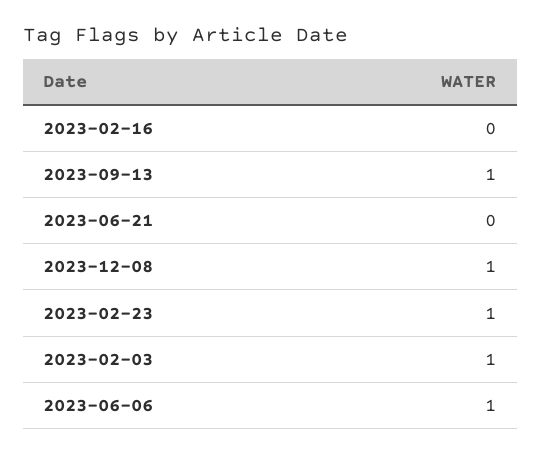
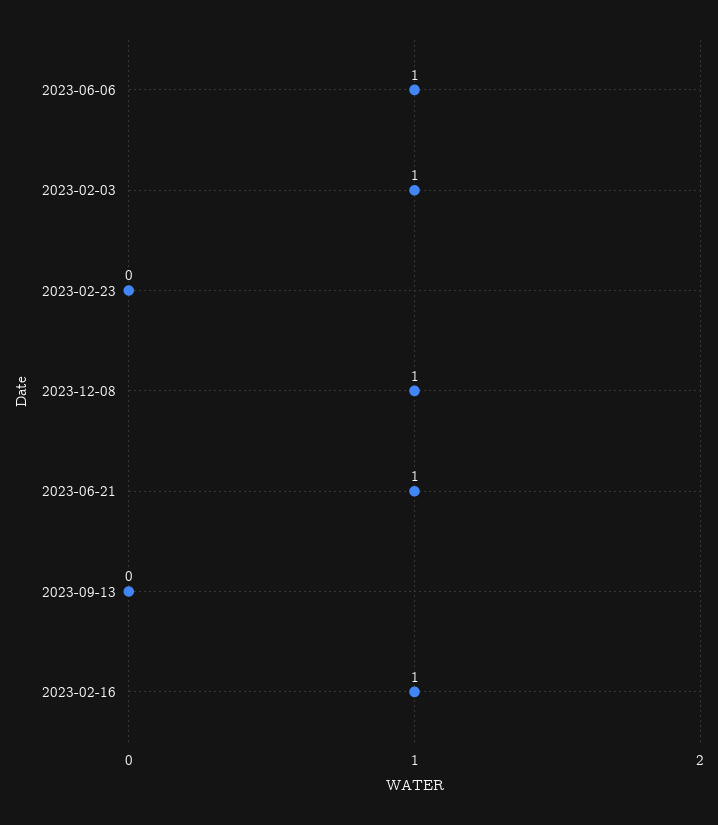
2023-02-16: 0 -> 1
2023-09-13: 1 -> 0
2023-06-21: 0 -> 1
2023-02-23: 1 -> 0

